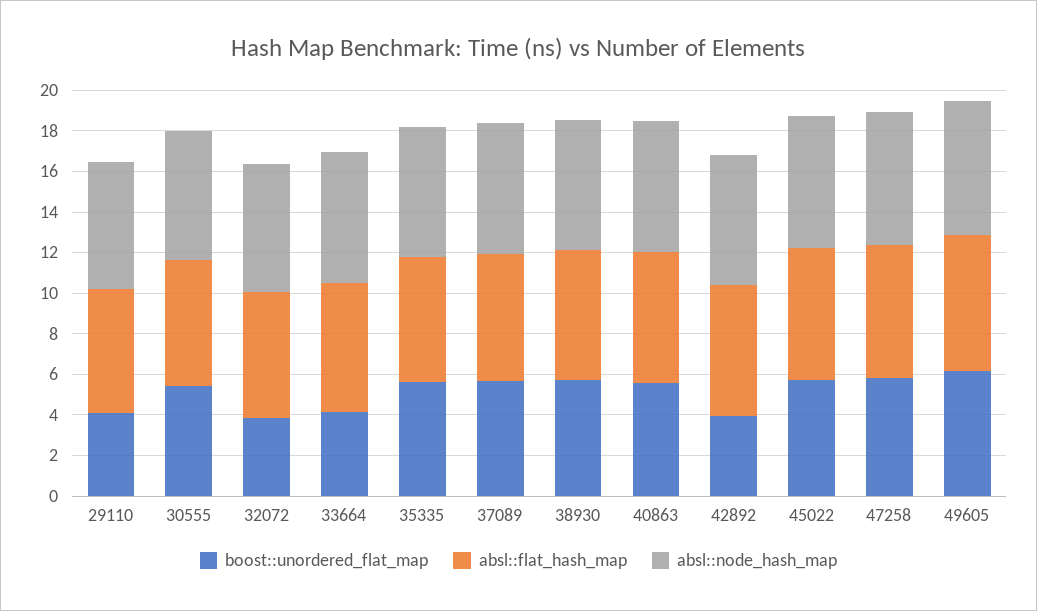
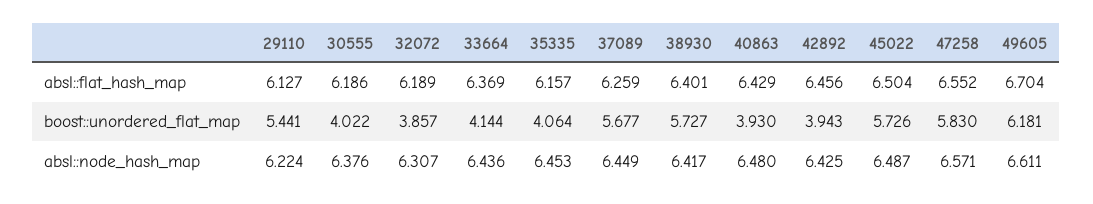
boost::unordered_flat_map, 29110: 4 -> 5.441
boost::unordered_flat_map, 30555: 5.5 -> 4.022
boost::unordered_flat_map, 35335: 5.5 -> 4.064
boost::unordered_flat_map, 40863: 5.5 -> 3.93

